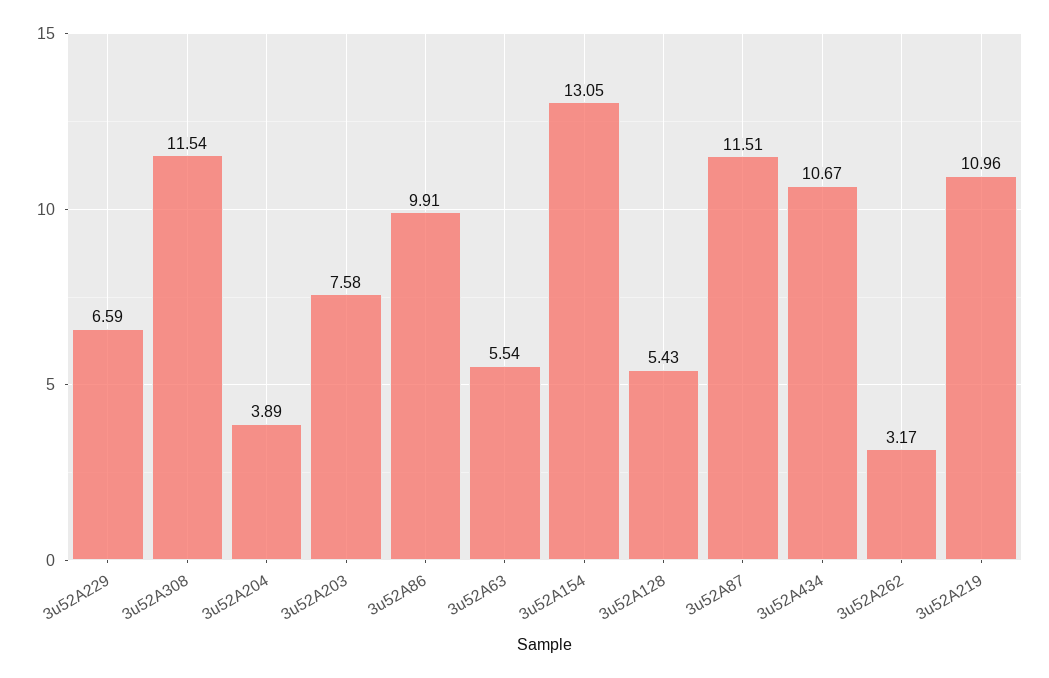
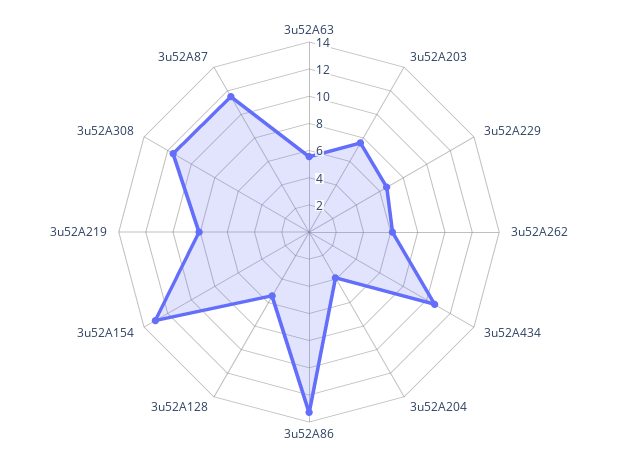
3u52A86: 9.91 -> 13
3u52A262: 3.17 -> 6
3u52A219: 10.96 -> 8

